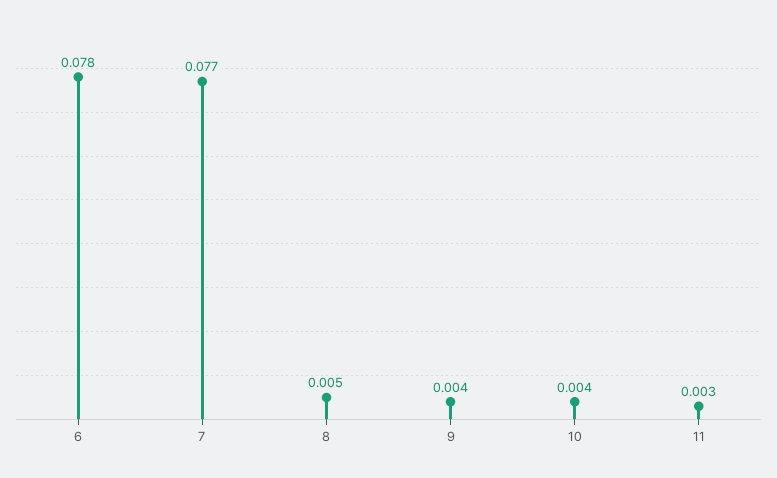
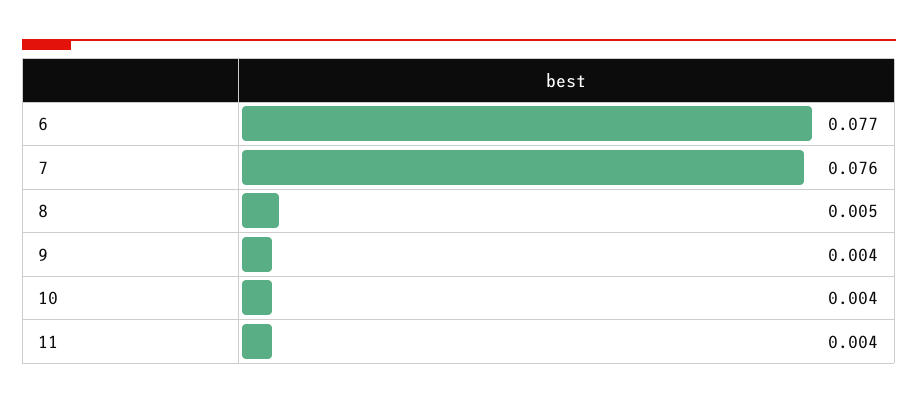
6: 0.078 -> 0.077
7: 0.077 -> 0.076
11: 0.003 -> 0.004

